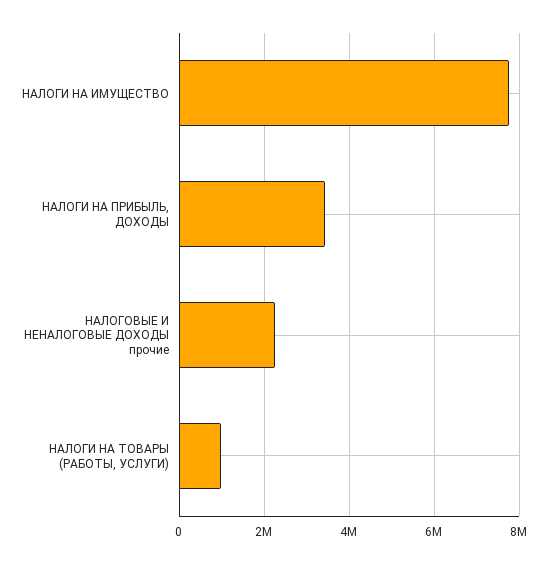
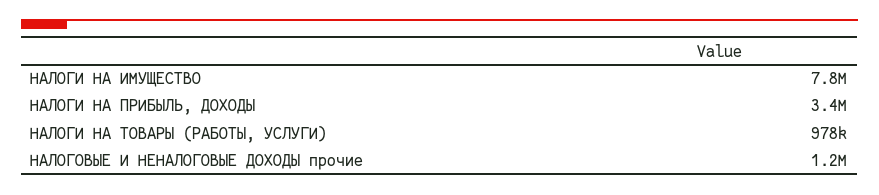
НАЛОГОВЫЕ И НЕНАЛОГОВЫЕ ДОХОДЫ прочие: 2200000 -> 1200000

